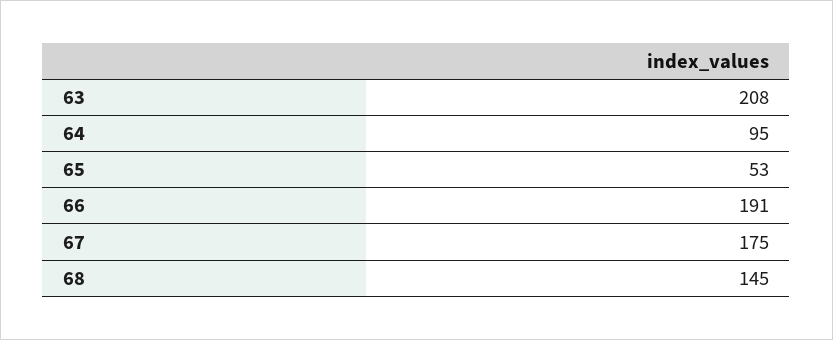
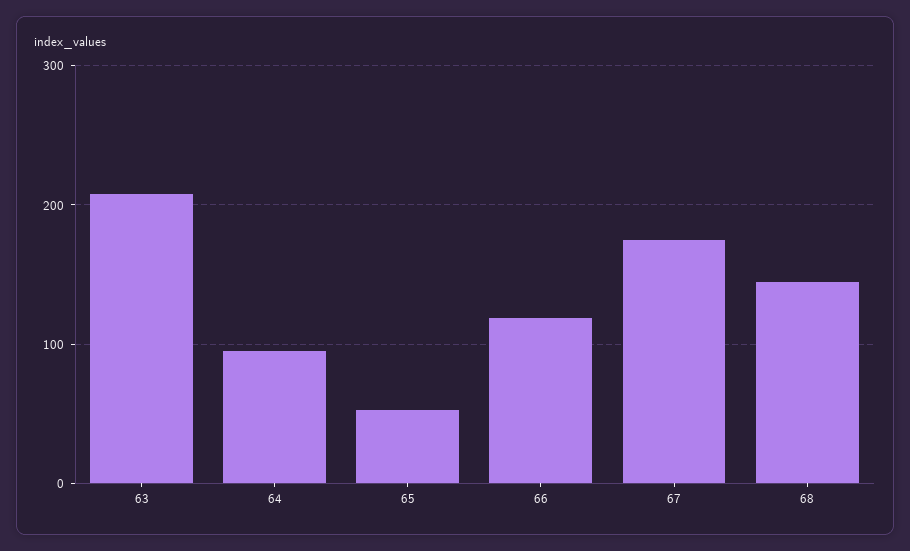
66: 191 -> 120

